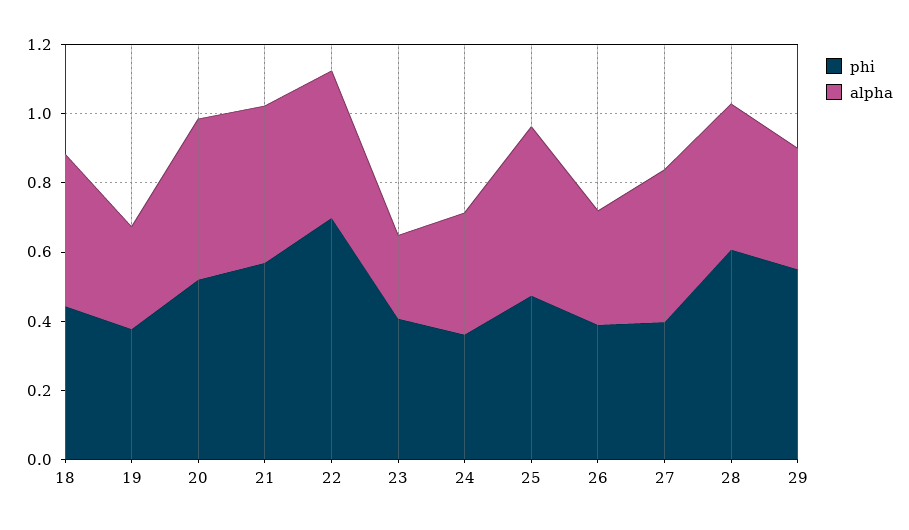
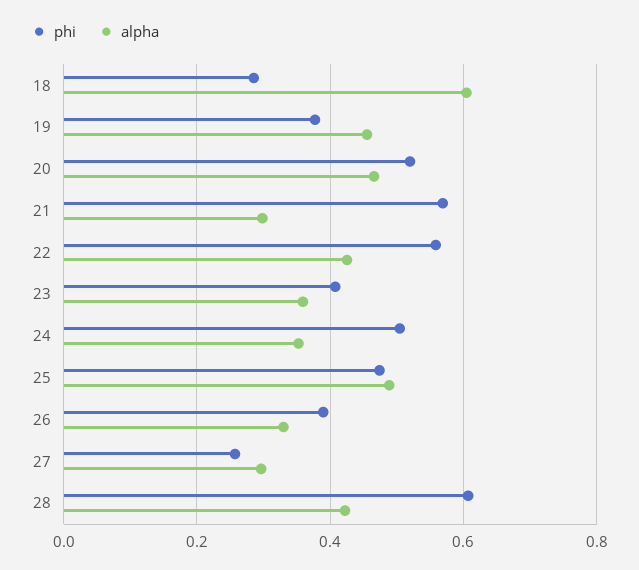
phi, 18: 0.45 -> 0.28
alpha, 18: 0.45 -> 0.6
alpha, 19: 0.3 -> 0.46
alpha, 21: 0.45 -> 0.3
phi, 22: 0.7 -> 0.56
alpha, 23: 0.25 -> 0.36
phi, 24: 0.35 -> 0.5
phi, 27: 0.4 -> 0.26
alpha, 27: 0.45 -> 0.3
phi, 29: 0.55 -> none
alpha, 29: 0.35 -> none

